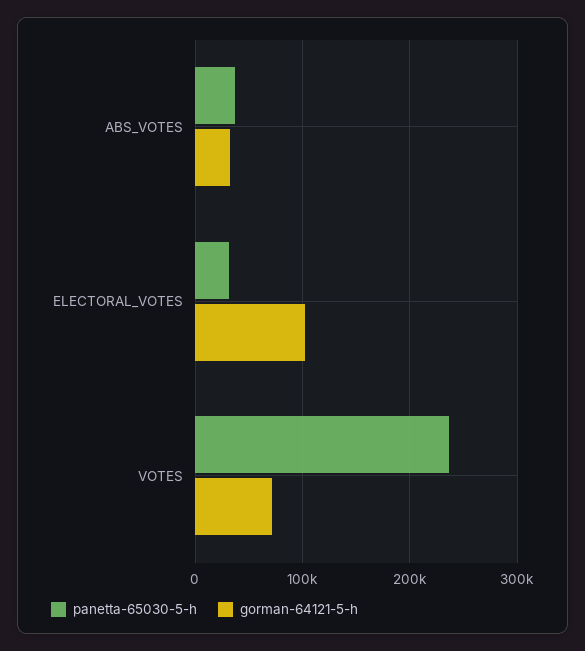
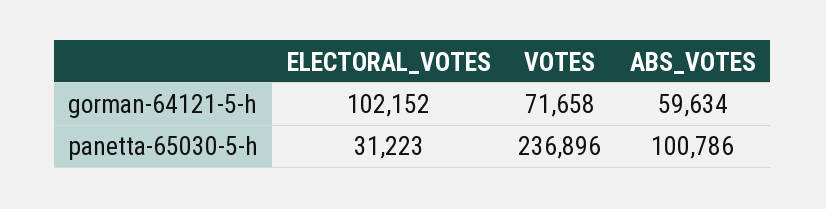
panetta-65030-5-h, ABS_VOTES: 40000 -> 100786
gorman-64121-5-h, ABS_VOTES: 30000 -> 59634

